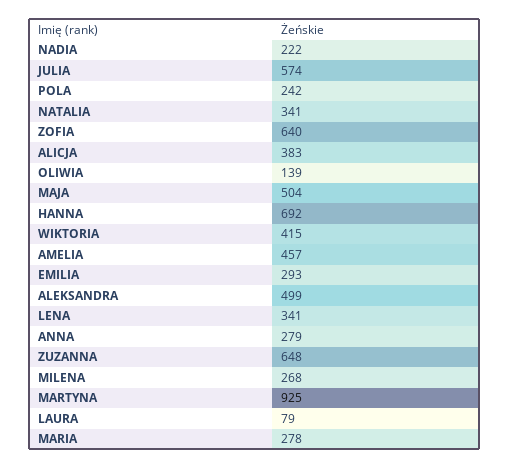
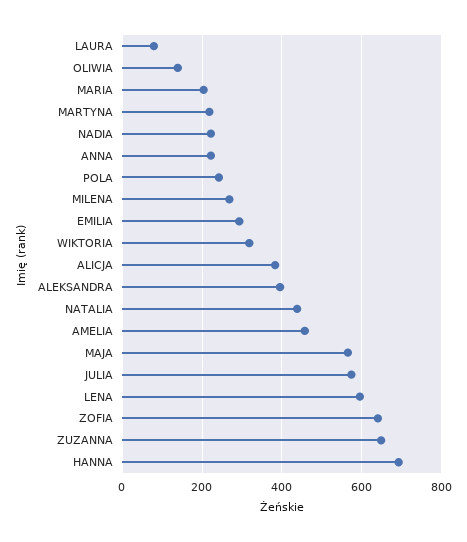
NATALIA: 341 -> 440
MAJA: 504 -> 560
WIKTORIA: 415 -> 320
ALEKSANDRA: 499 -> 400
LENA: 341 -> 600
ANNA: 279 -> 220
MARTYNA: 925 -> 220
MARIA: 278 -> 200

